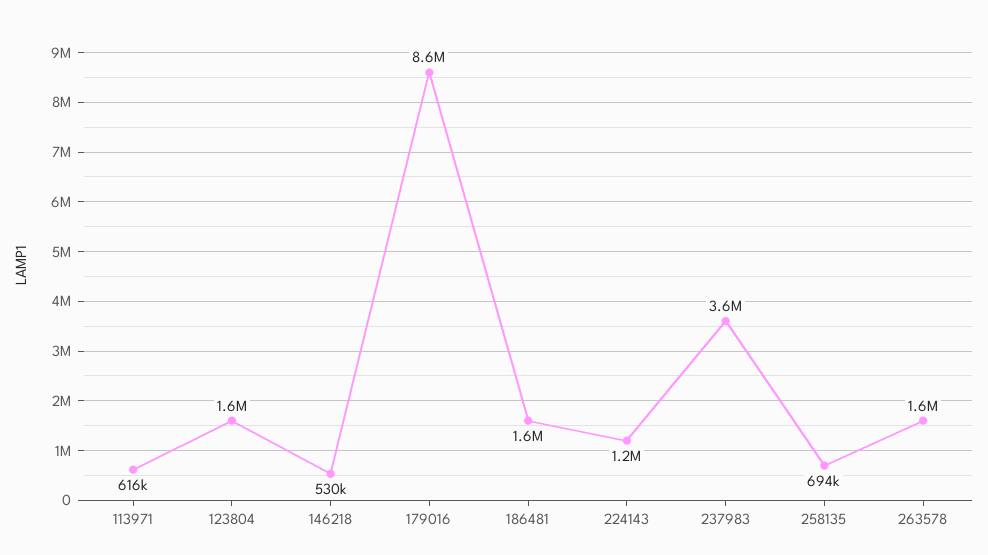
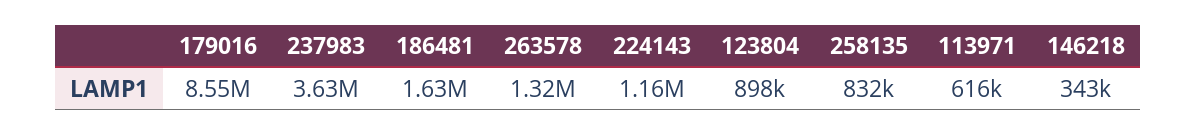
123804: 1600000 -> 898000
146218: 530000 -> 343000
258135: 694000 -> 832000
263578: 1600000 -> 1320000

